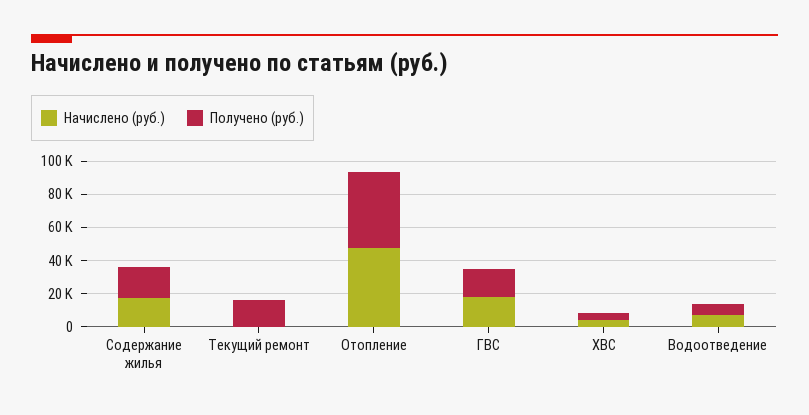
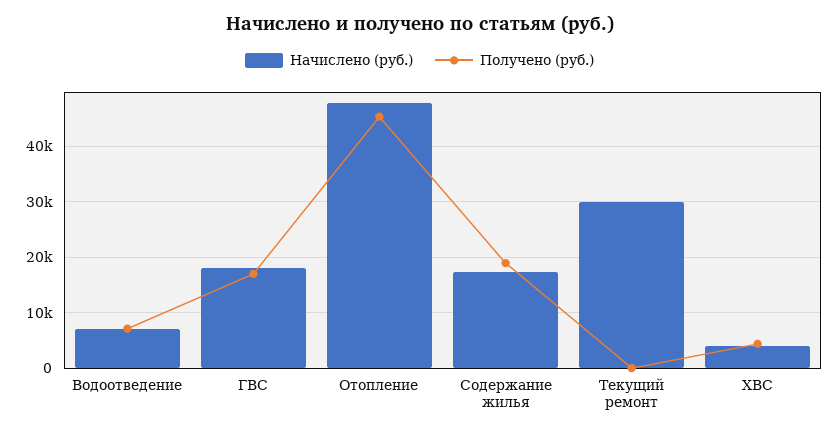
Начислено (руб.), Текущий ремонт: 0 -> 30000
Получено (руб.), Текущий ремонт: 15000 -> 0

